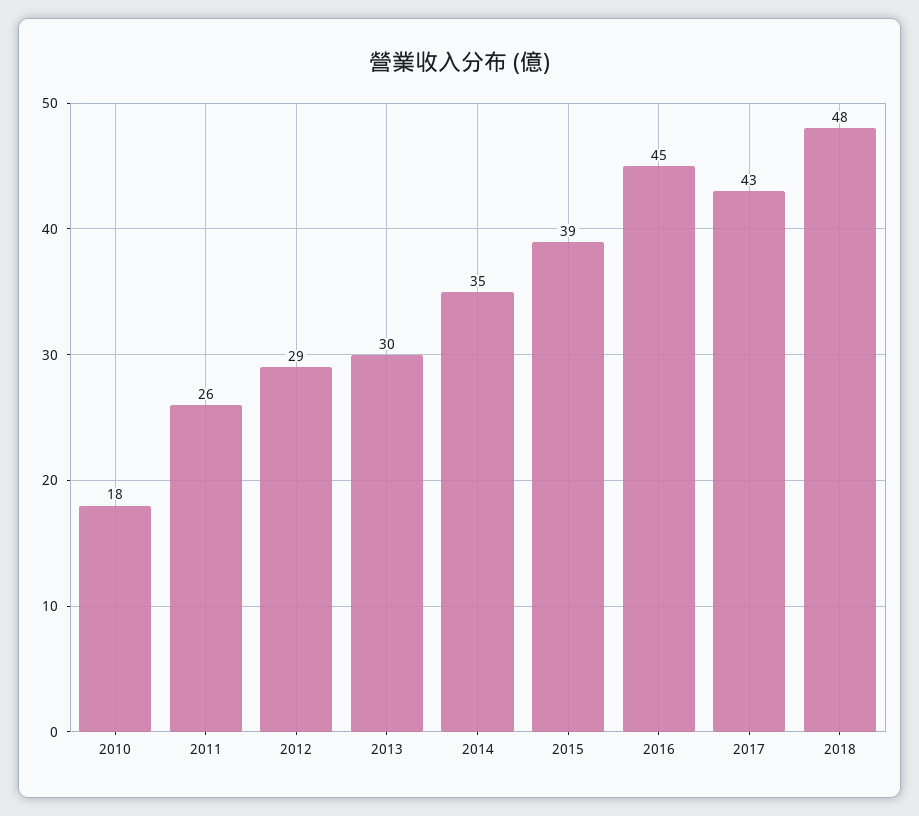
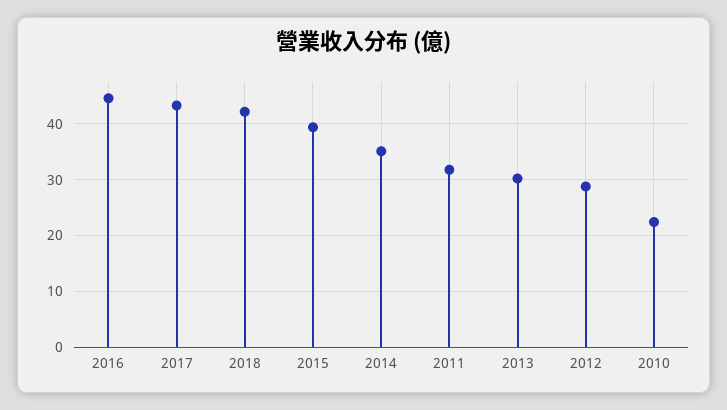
2010: 18 -> 22
2011: 26 -> 32
2018: 48 -> 42

